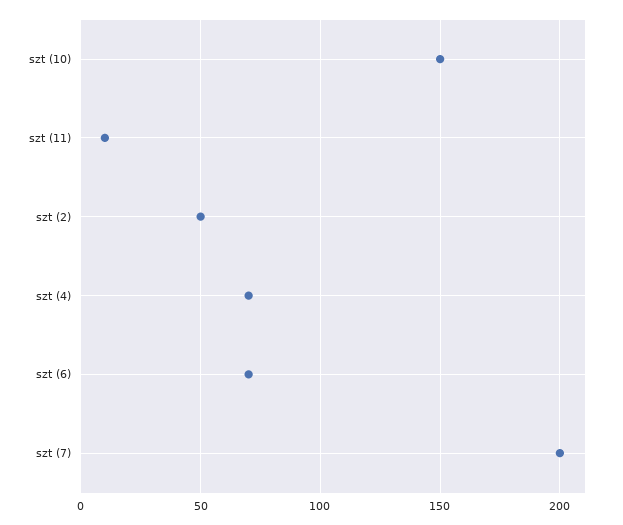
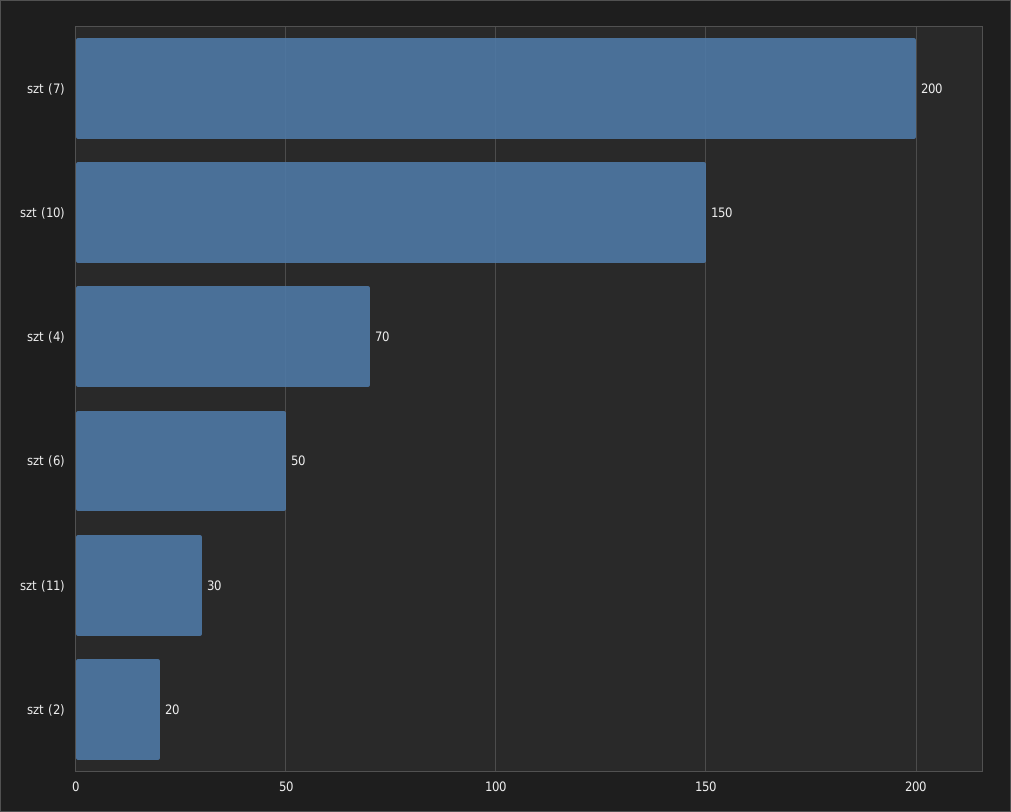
szt (11): 10 -> 30
szt (2): 50 -> 20
szt (6): 70 -> 50

